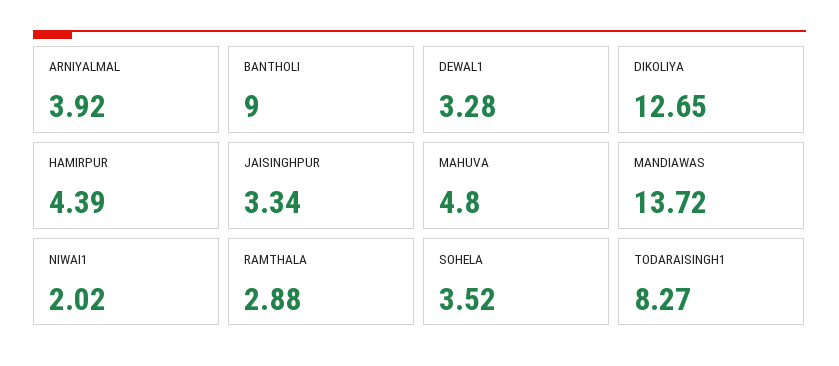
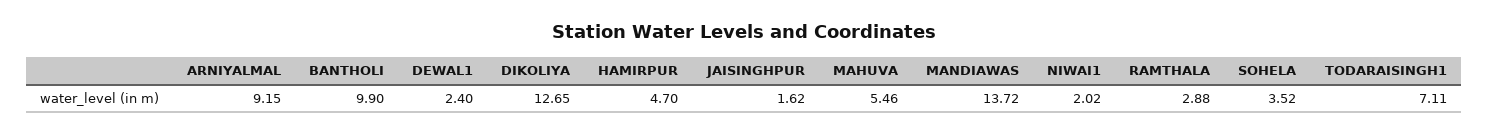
ARNIYALMAL: 3.92 -> 9.15
BANTHOLI: 9 -> 9.9
DEWAL1: 3.28 -> 2.4
HAMIRPUR: 4.39 -> 4.7
JAISINGHPUR: 3.34 -> 1.62
MAHUVA: 4.8 -> 5.46
TODARAISINGH1: 8.27 -> 7.11

